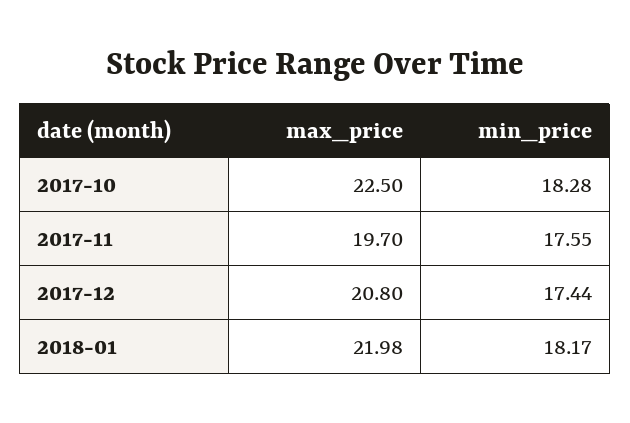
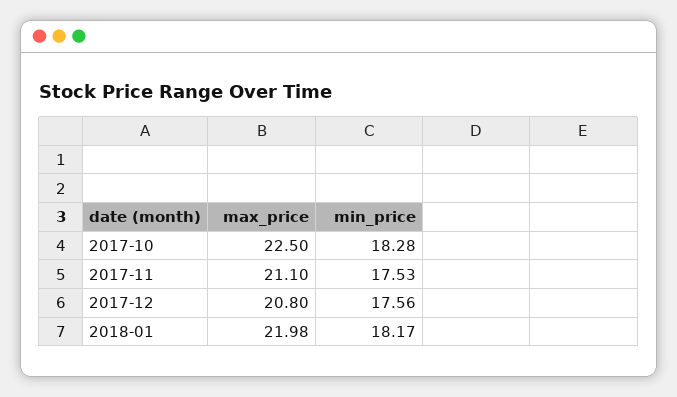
max_price, 2017-11: 19.7 -> 21.1
min_price, 2017-11: 17.55 -> 17.53
min_price, 2017-12: 17.44 -> 17.56

